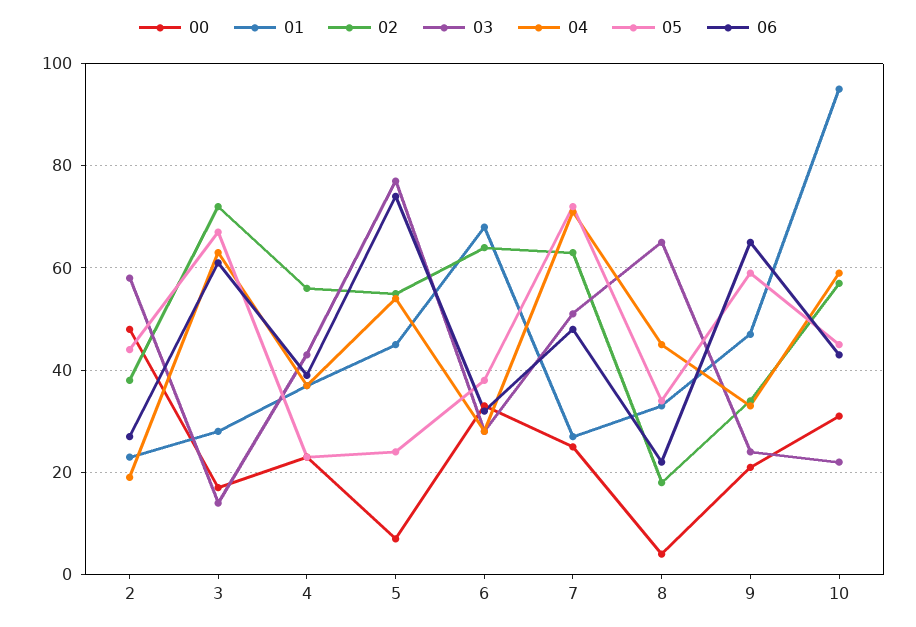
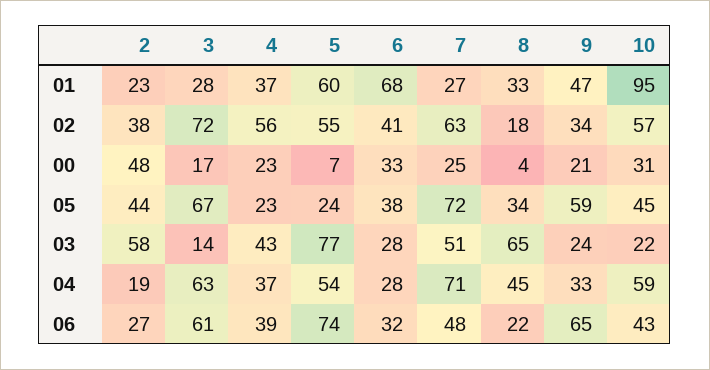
01, 5: 45 -> 60
02, 6: 65 -> 41

